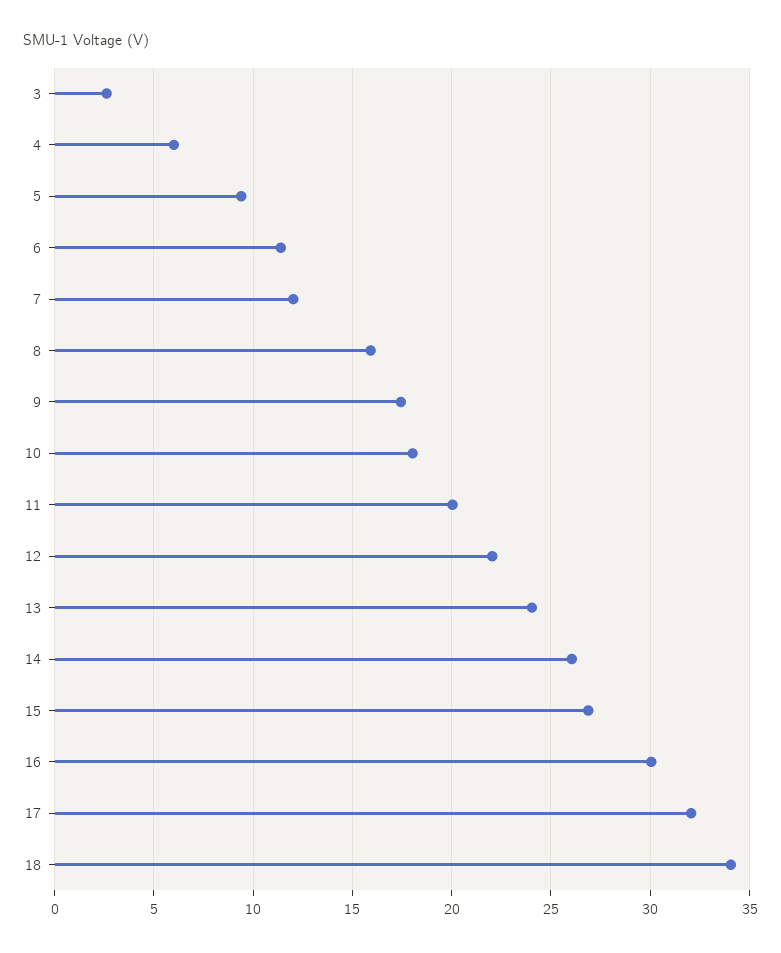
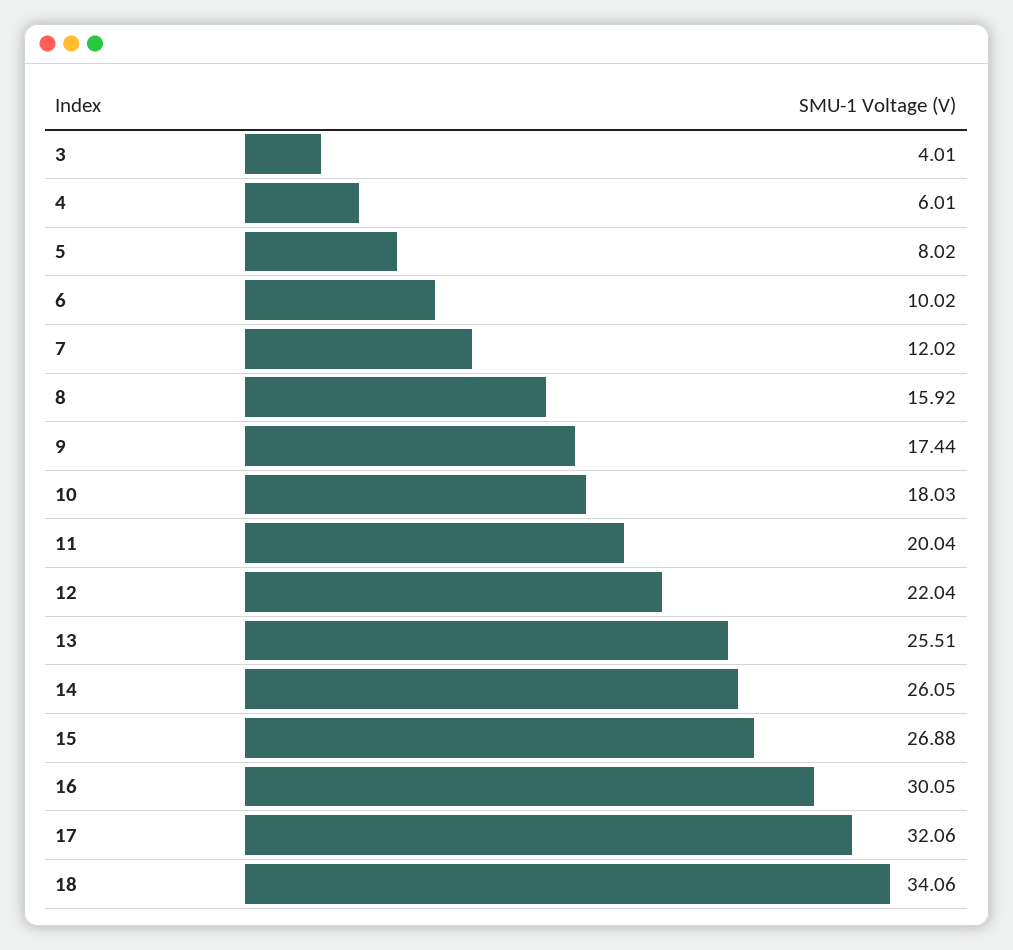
3: 2.5 -> 4.01
5: 9.5 -> 8.02
6: 11.5 -> 10.02
13: 24 -> 25.51

